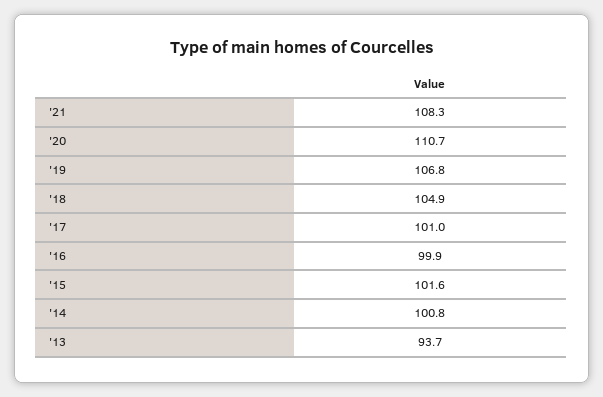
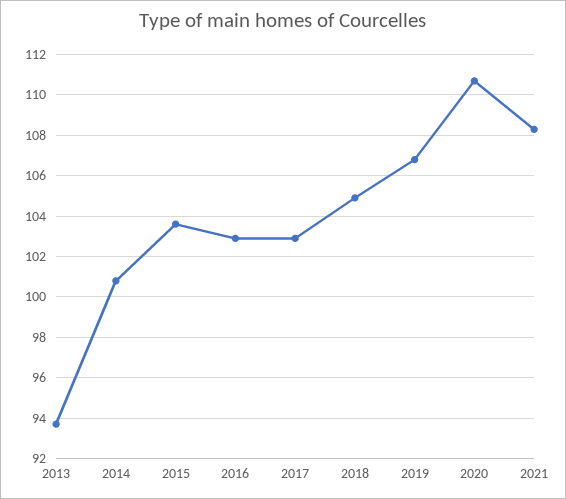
'17: 101 -> 103
'16: 99.9 -> 103
'15: 101.6 -> 103.5

